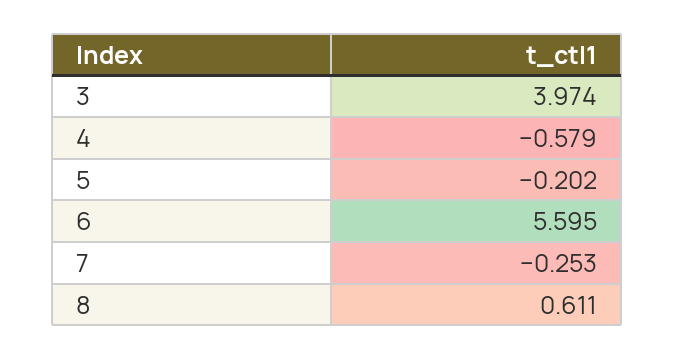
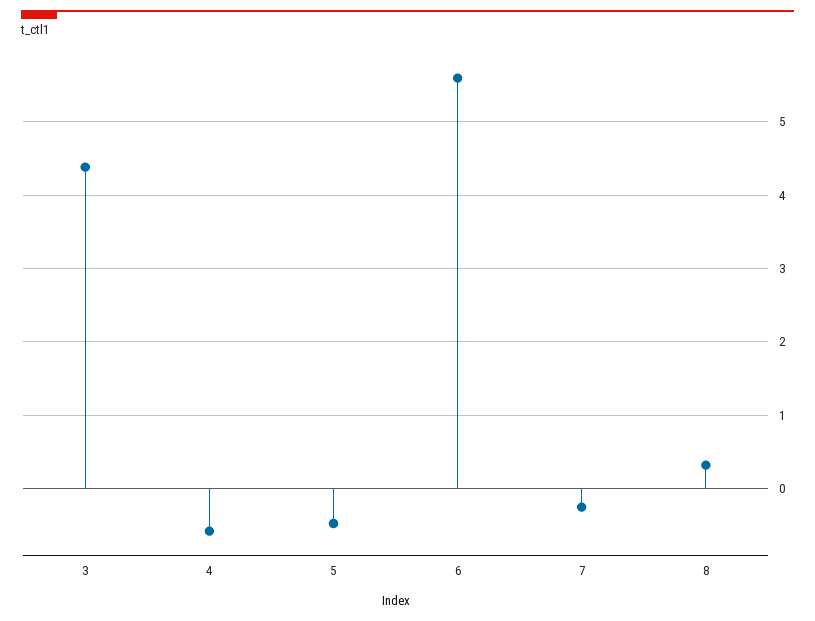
3: 3.974 -> 4.4
5: -0.202 -> -0.5
8: 0.611 -> 0.3

